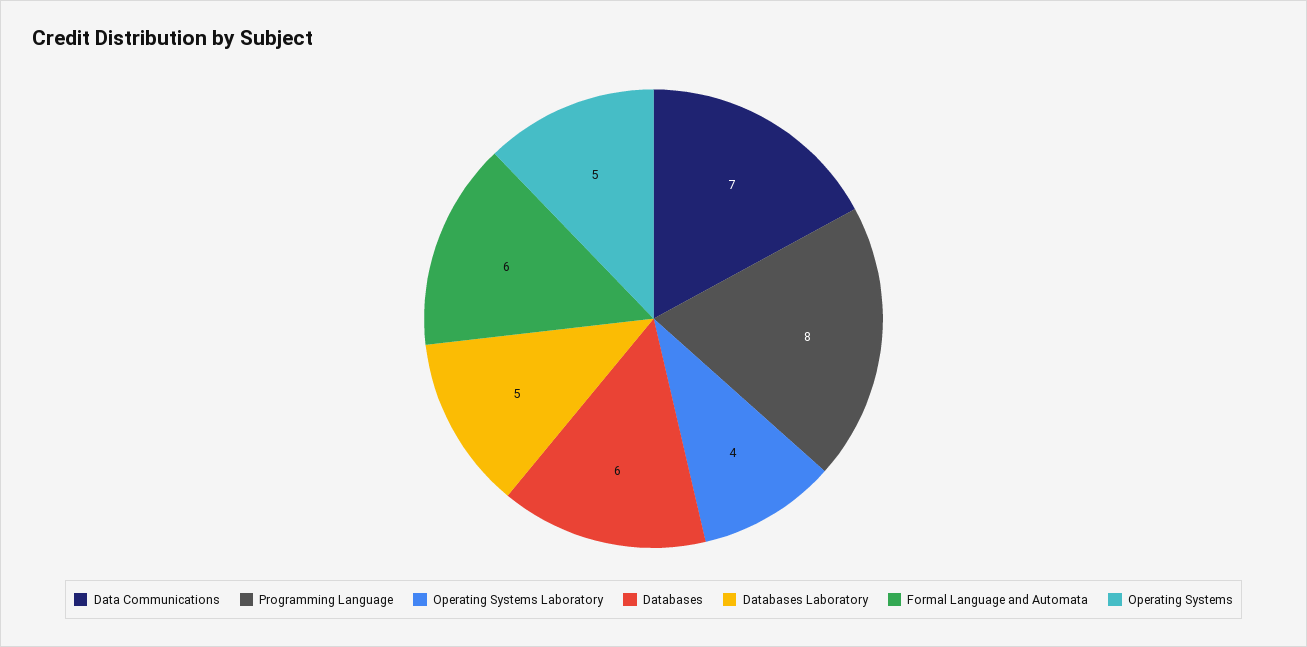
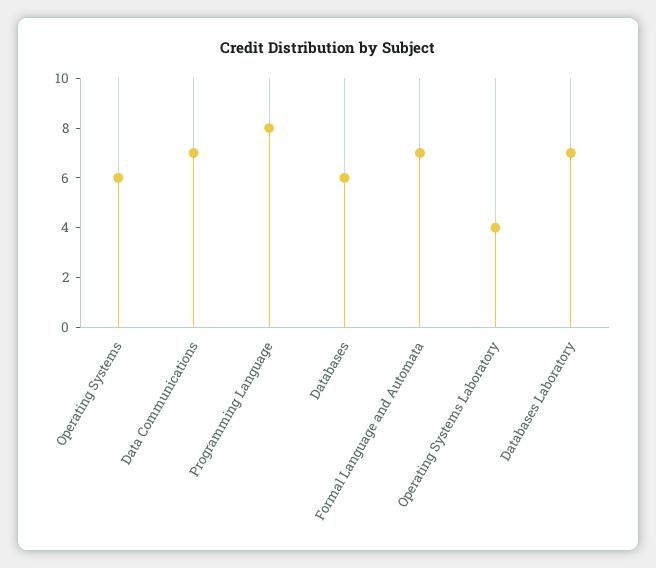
Databases Laboratory: 5 -> 7
Formal Language and Automata: 6 -> 7
Operating Systems: 5 -> 6

